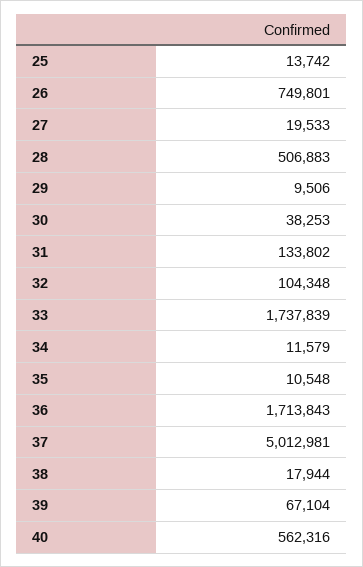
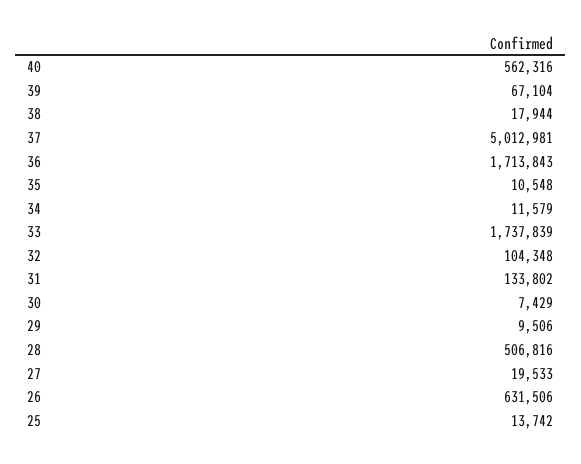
26: 749801 -> 631506
28: 506883 -> 506816
30: 38253 -> 7429

